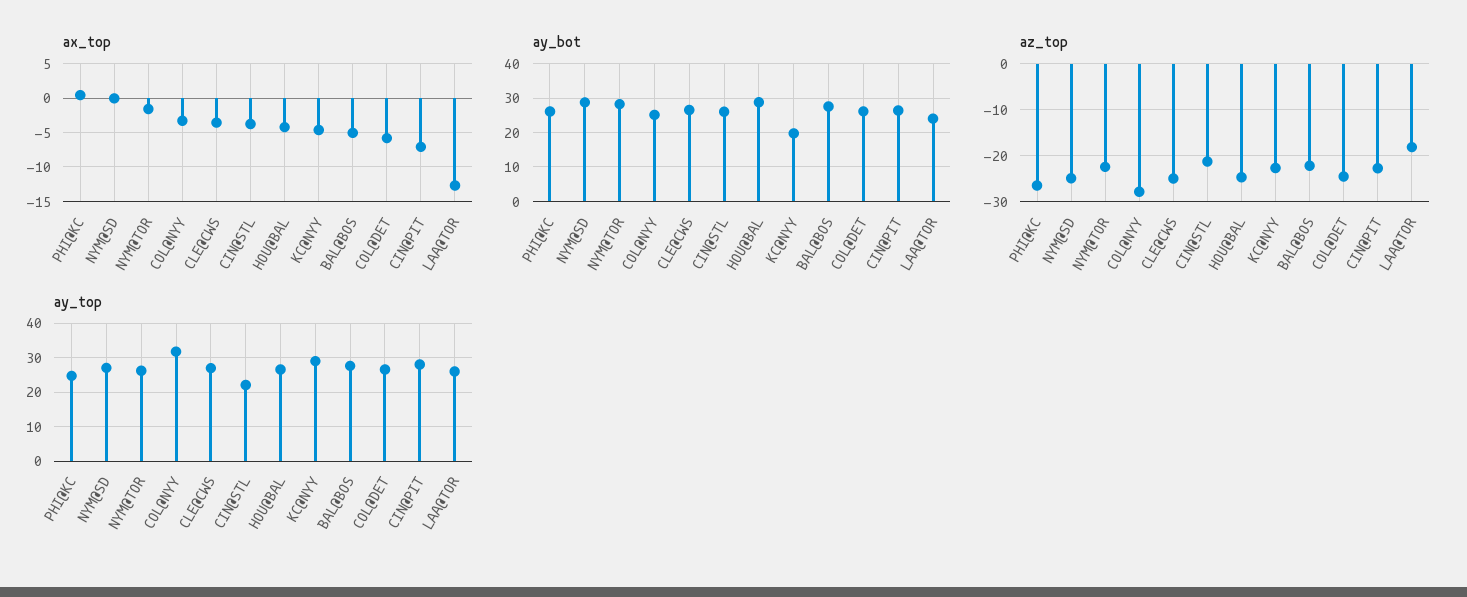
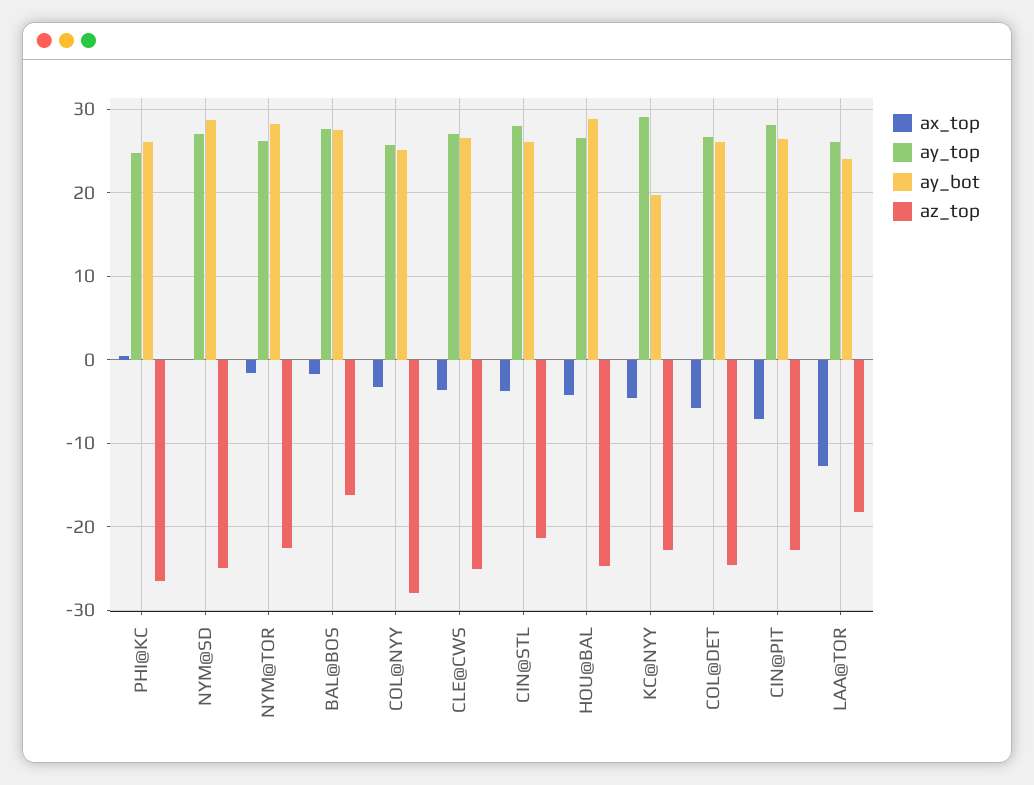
ax_top, BAL@BOS: -5 -> -2
az_top, BAL@BOS: -22 -> -16
ay_top, COL@NYY: 32 -> 26
ay_top, CIN@STL: 22 -> 28

